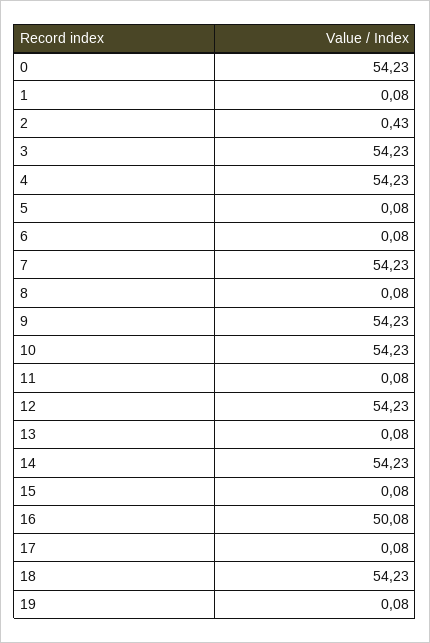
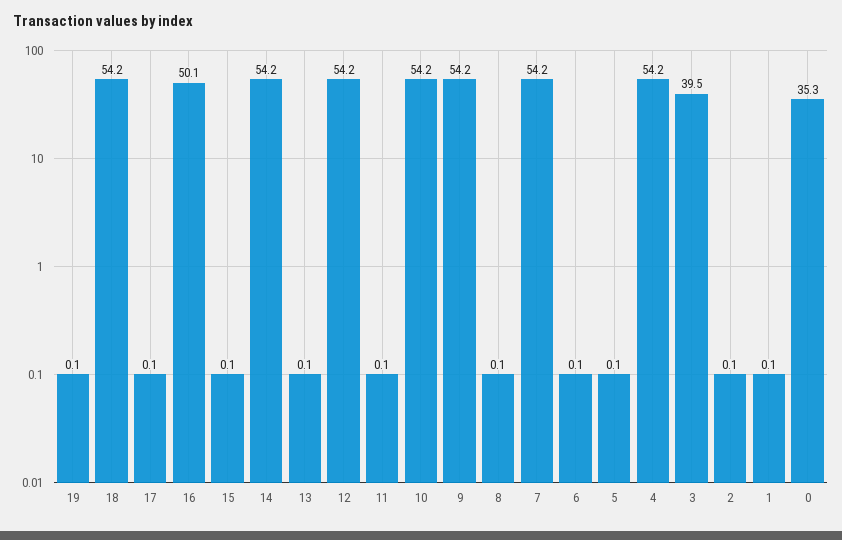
0: 54.23 -> 35.3
2: 0.43 -> 0.1
3: 54.23 -> 39.5

